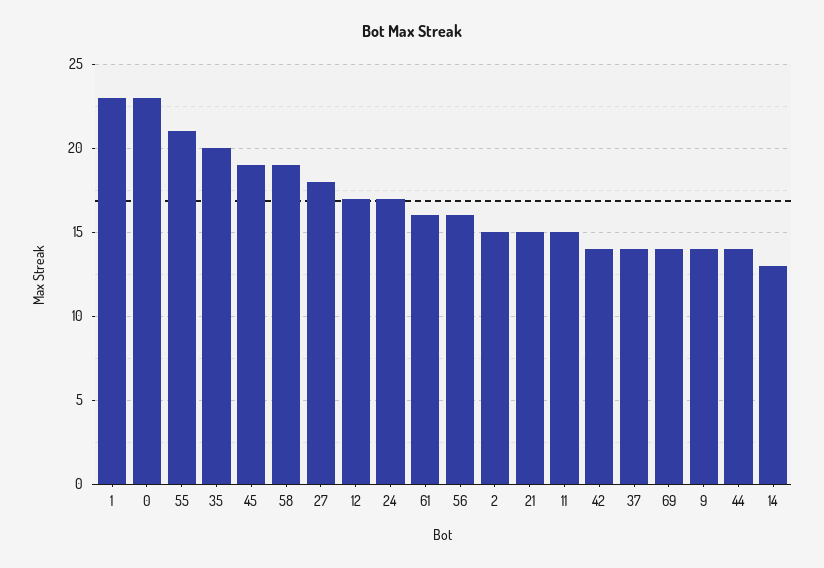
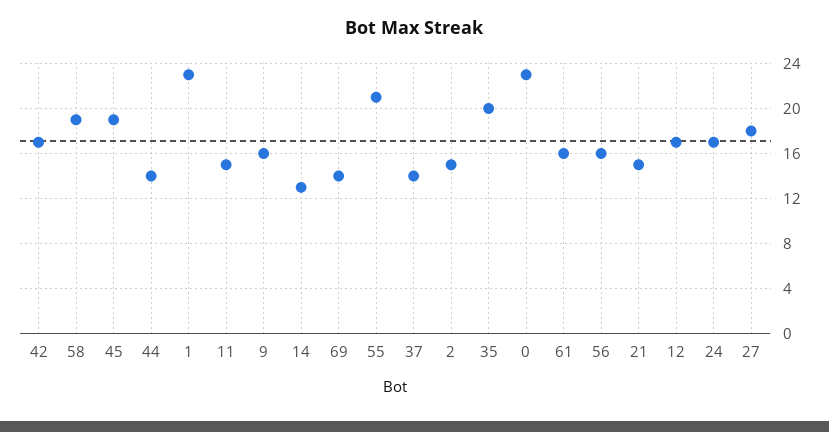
42: 14 -> 17
9: 14 -> 16

